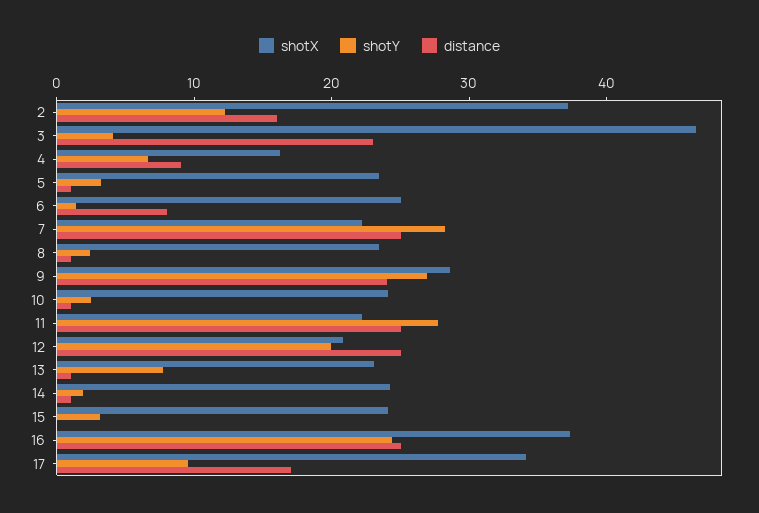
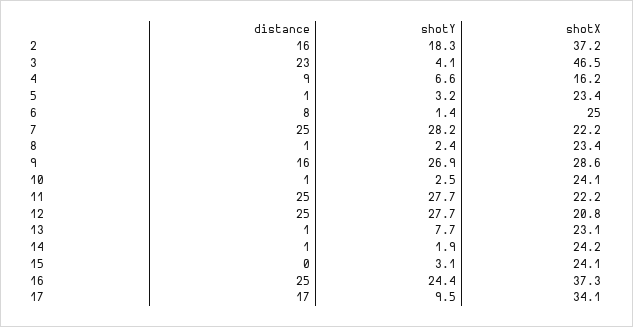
shotY, 2: 12 -> 18.3
distance, 9: 24 -> 16
shotY, 12: 20 -> 27.7

